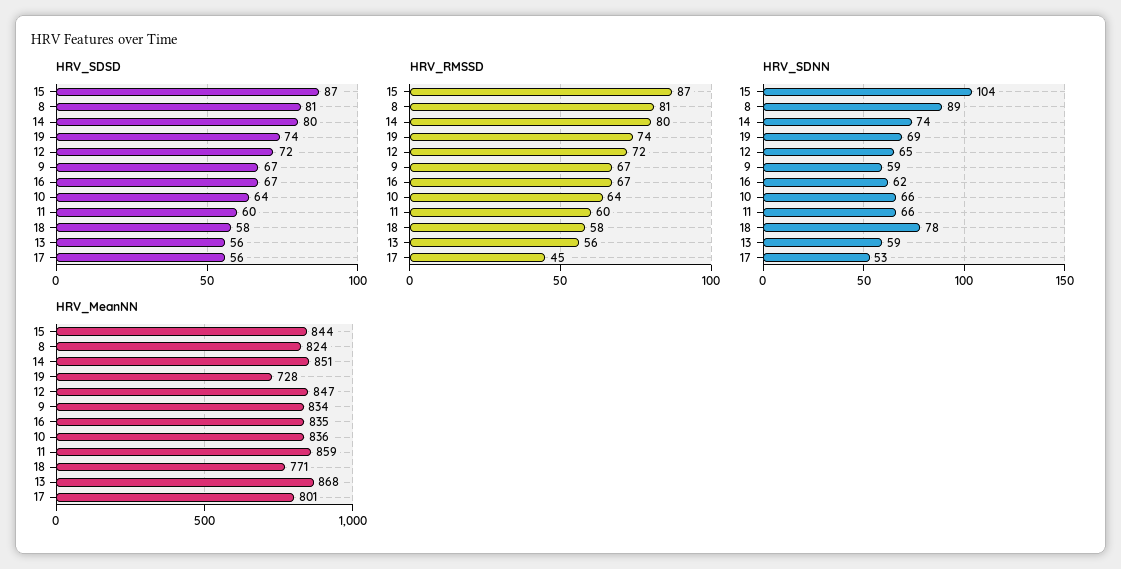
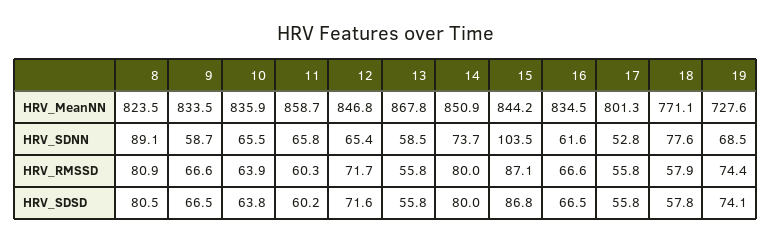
HRV_RMSSD, 17: 45 -> 55.8

